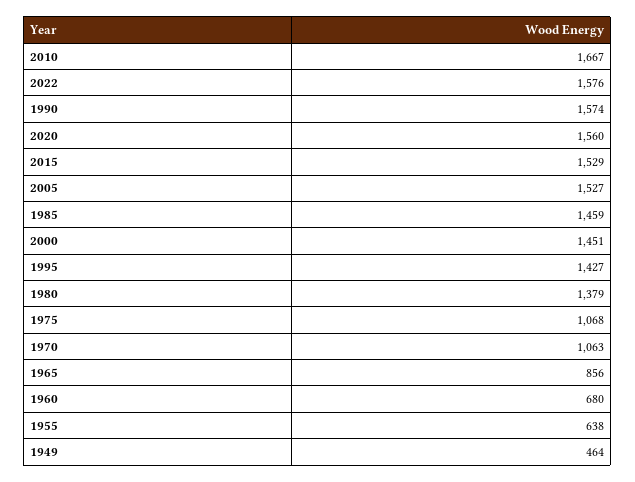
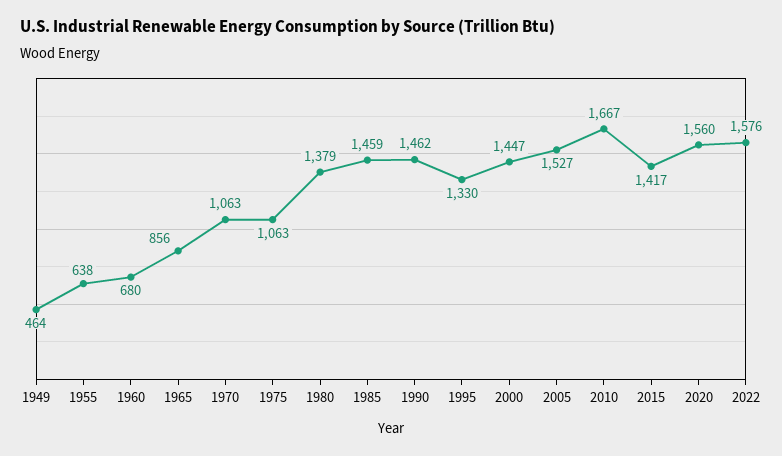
1990: 1574 -> 1462
2015: 1529 -> 1417
2000: 1451 -> 1447
1995: 1427 -> 1330
1975: 1068 -> 1063

